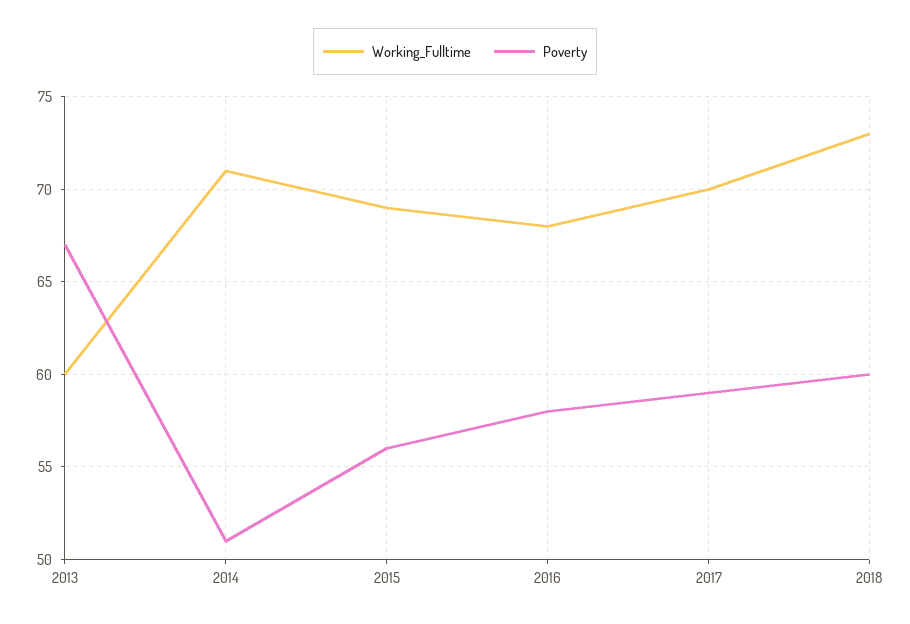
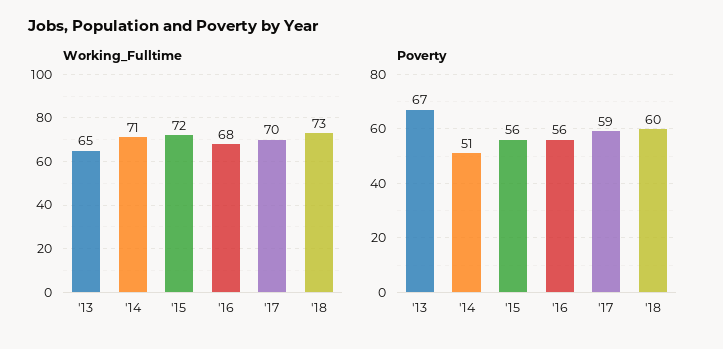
Working_Fulltime, 2013: 60 -> 65
Working_Fulltime, 2015: 69 -> 72
Poverty, 2016: 58 -> 56

